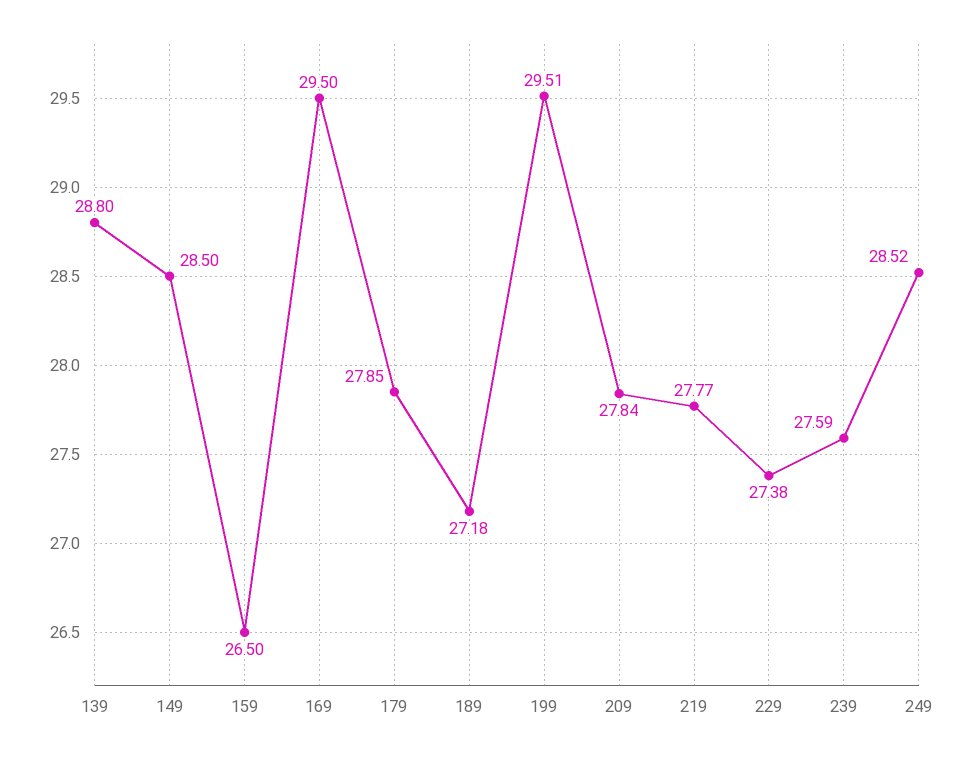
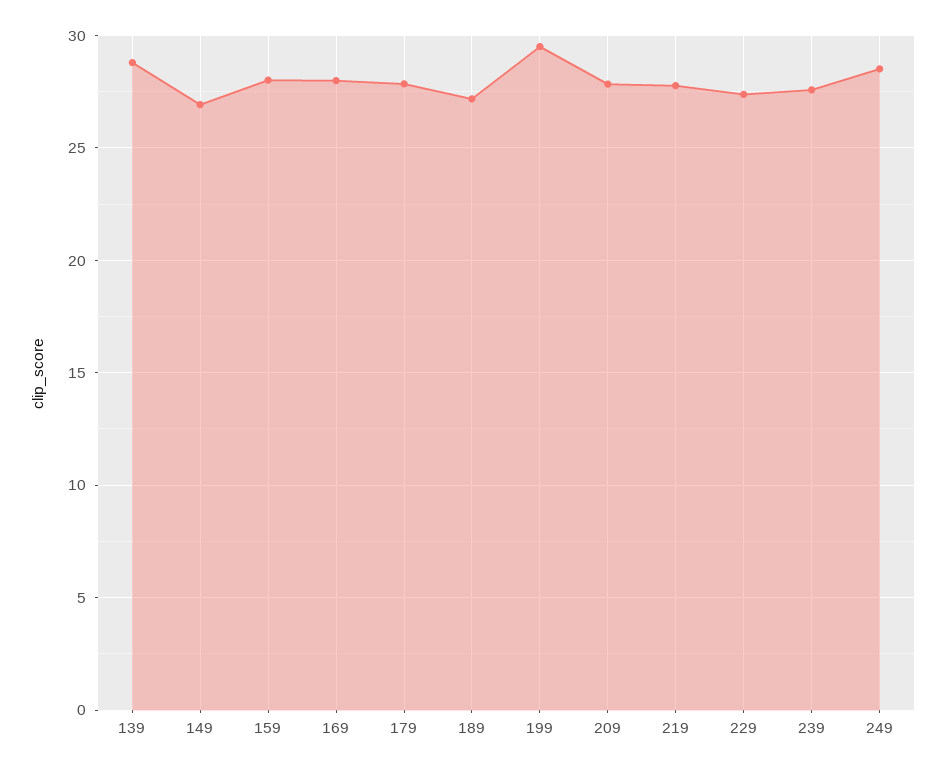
149: 28.5 -> 27
159: 26.5 -> 28
169: 29.5 -> 28

